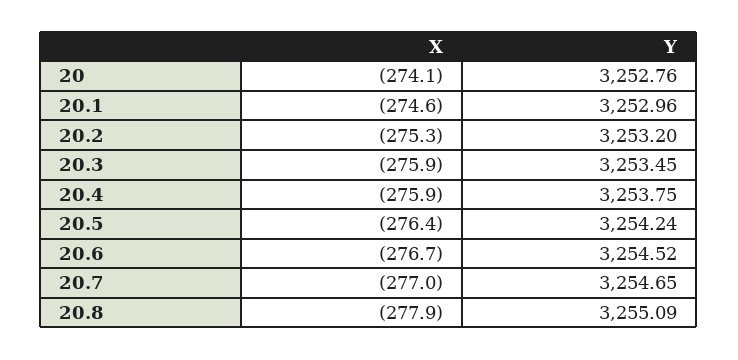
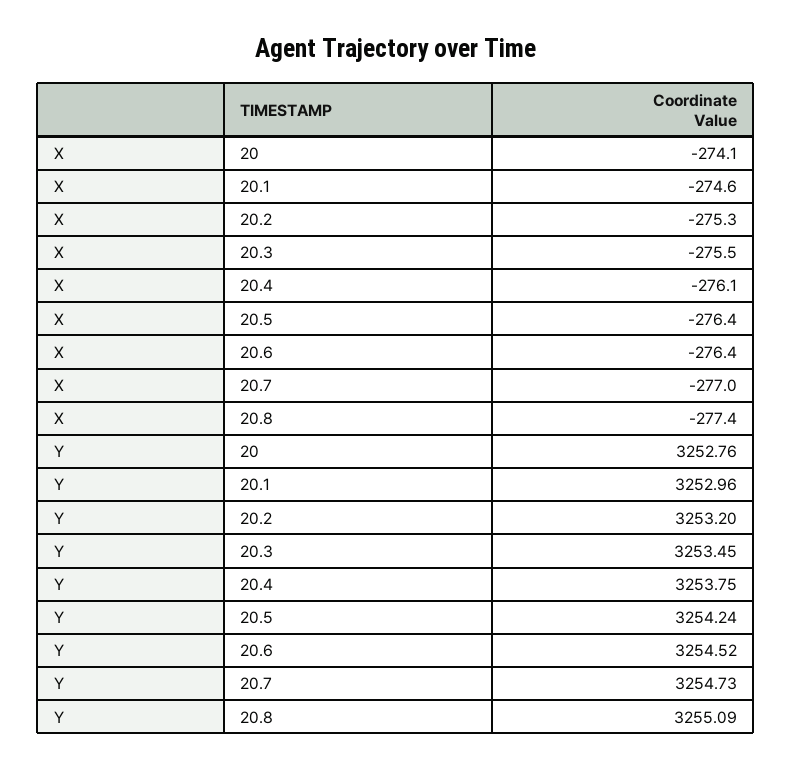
X, 20.3: -275.9 -> -275.5
X, 20.4: -275.9 -> -276.1
X, 20.6: -276.7 -> -276.4
Y, 20.7: 3254.65 -> 3254.73
X, 20.8: -277.9 -> -277.4

